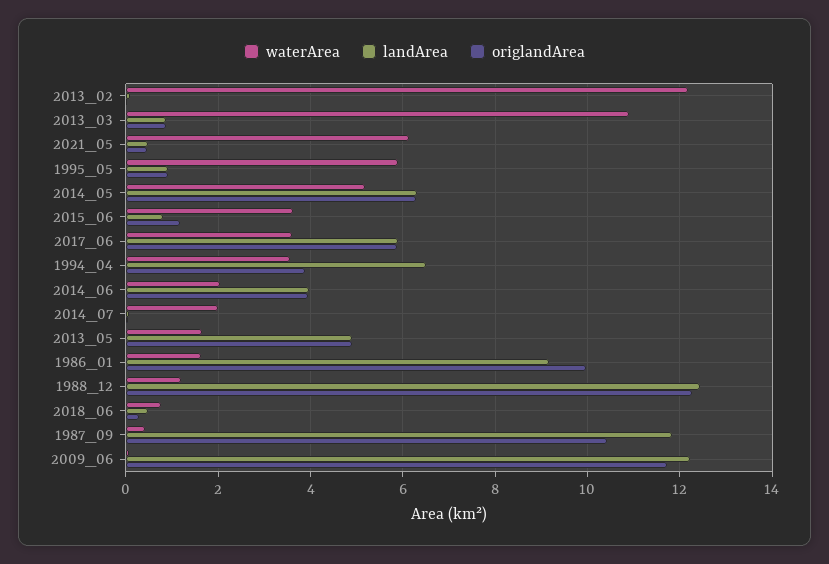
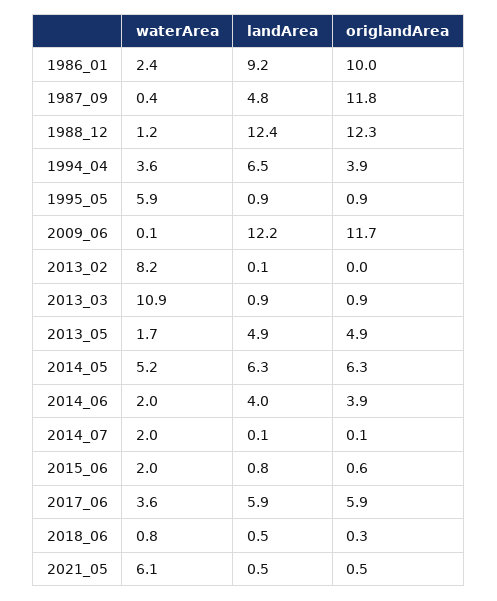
waterArea, 2013_02: 12.2 -> 8.2
waterArea, 2015_06: 3.6 -> 2
origlandArea, 2015_06: 1.2 -> 0.6
waterArea, 1986_01: 1.6 -> 2.4
landArea, 1987_09: 11.8 -> 4.8
origlandArea, 1987_09: 10.4 -> 11.8

